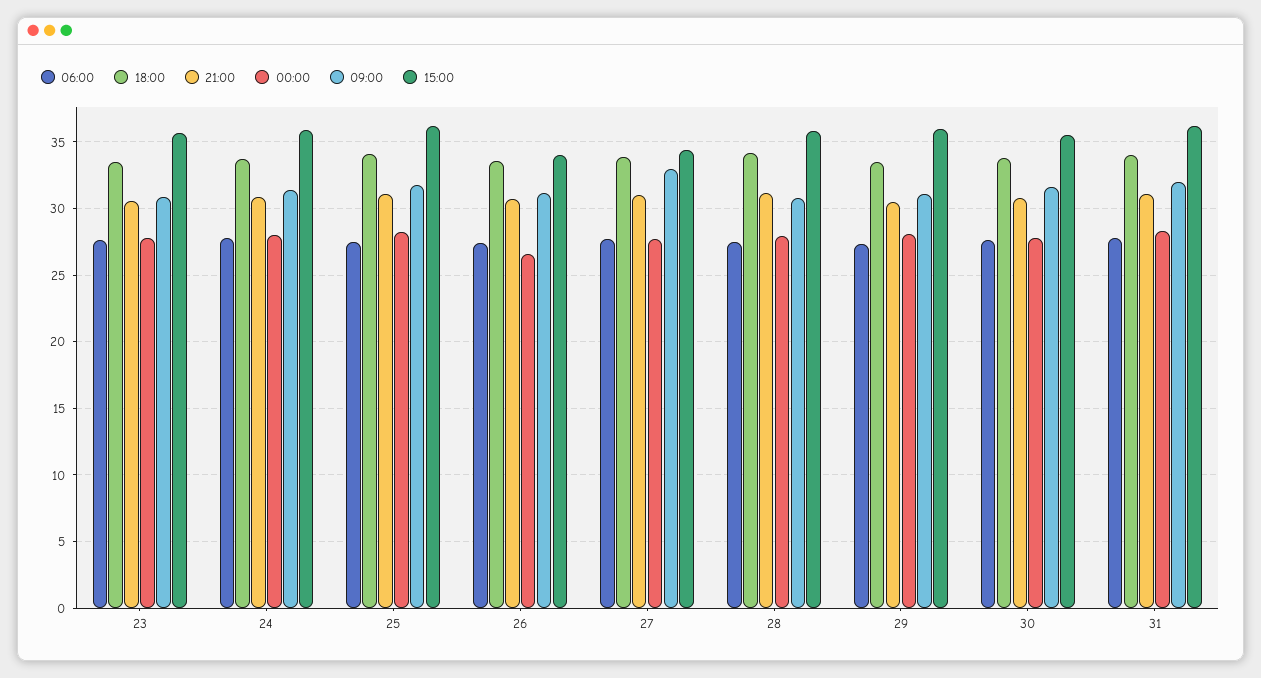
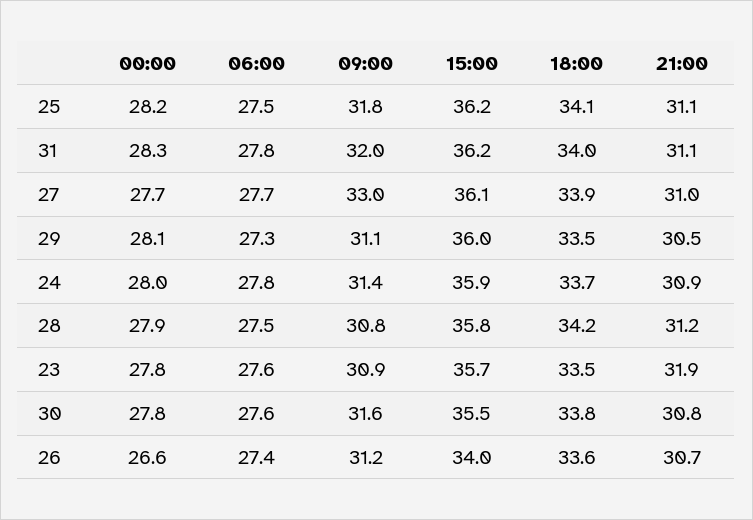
21:00, 23: 30.5 -> 31.9
15:00, 27: 34.5 -> 36.1

